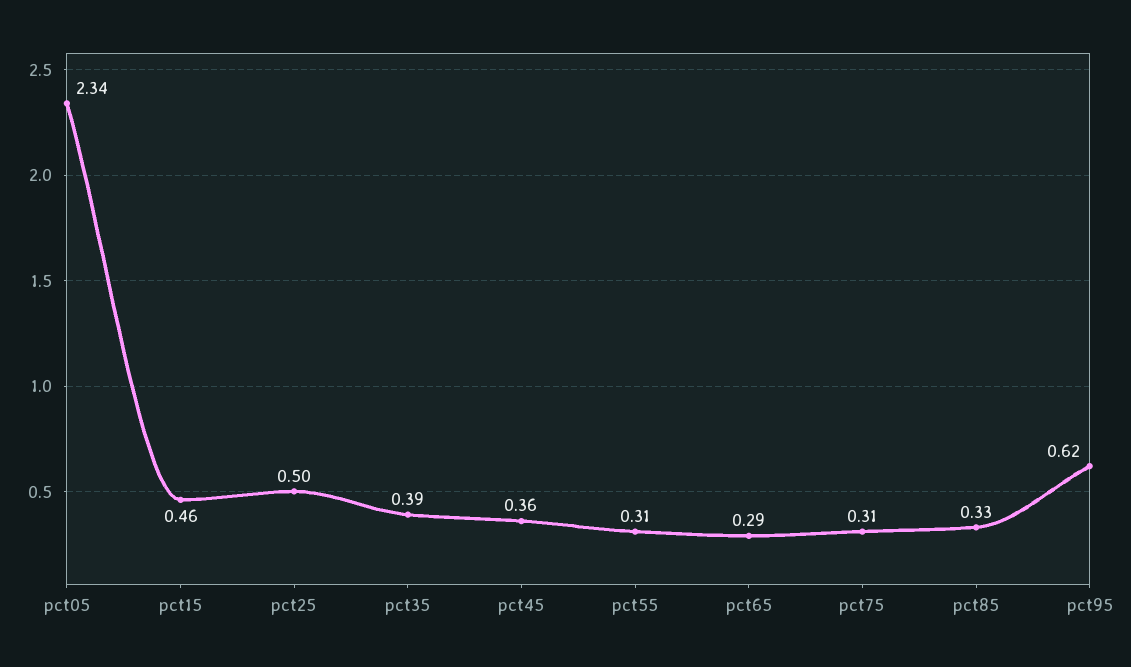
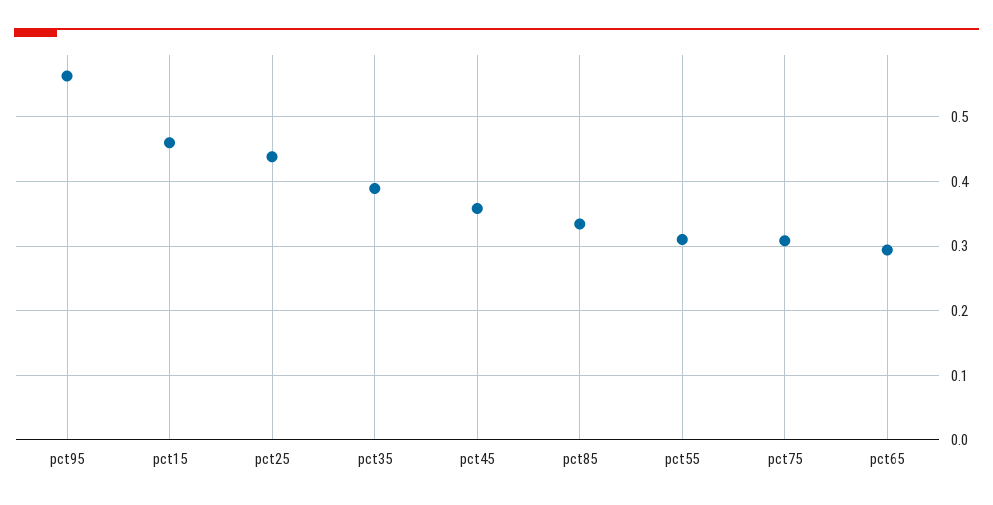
pct05: 2.34 -> none
pct25: 0.5 -> 0.44
pct95: 0.62 -> 0.56

